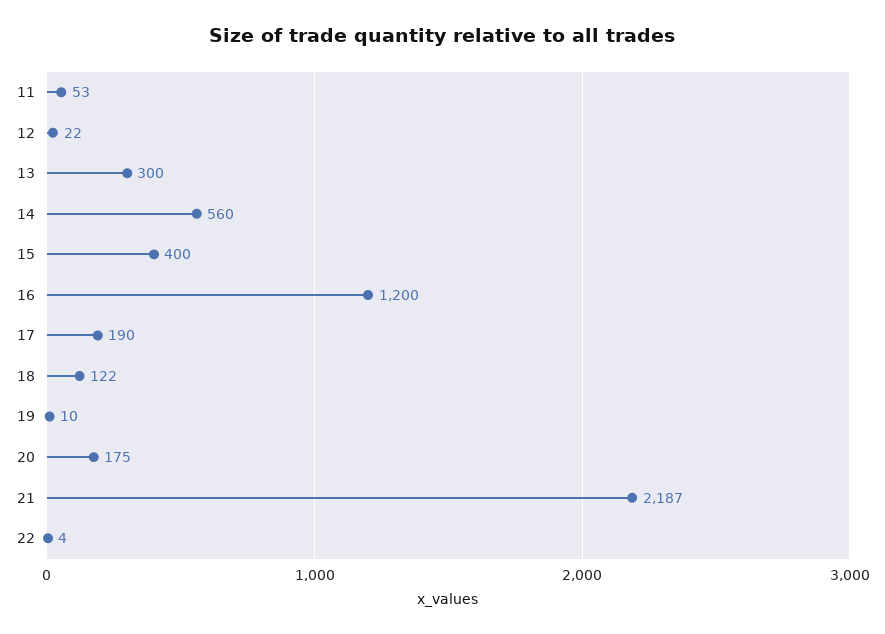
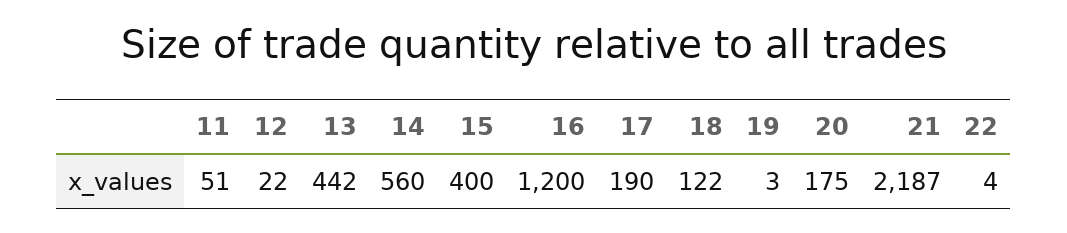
11: 53 -> 51
13: 300 -> 442
19: 10 -> 3

